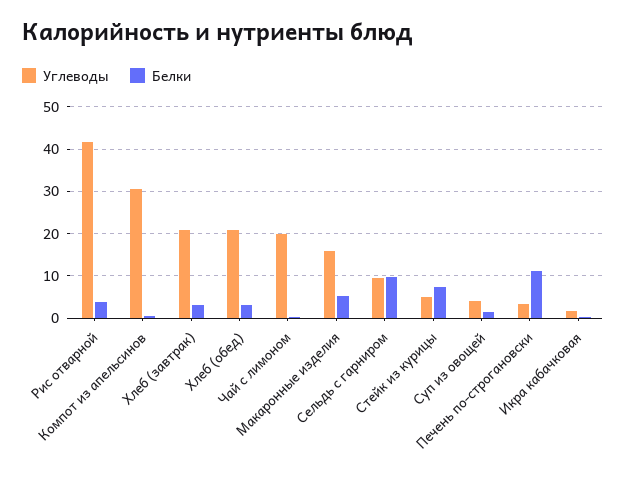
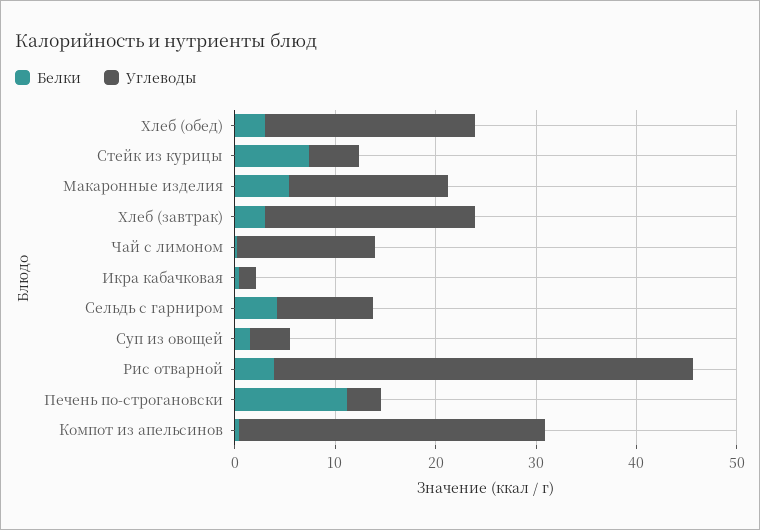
Углеводы, Чай с лимоном: 20 -> 14
Белки, Сельдь с гарниром: 10 -> 4

